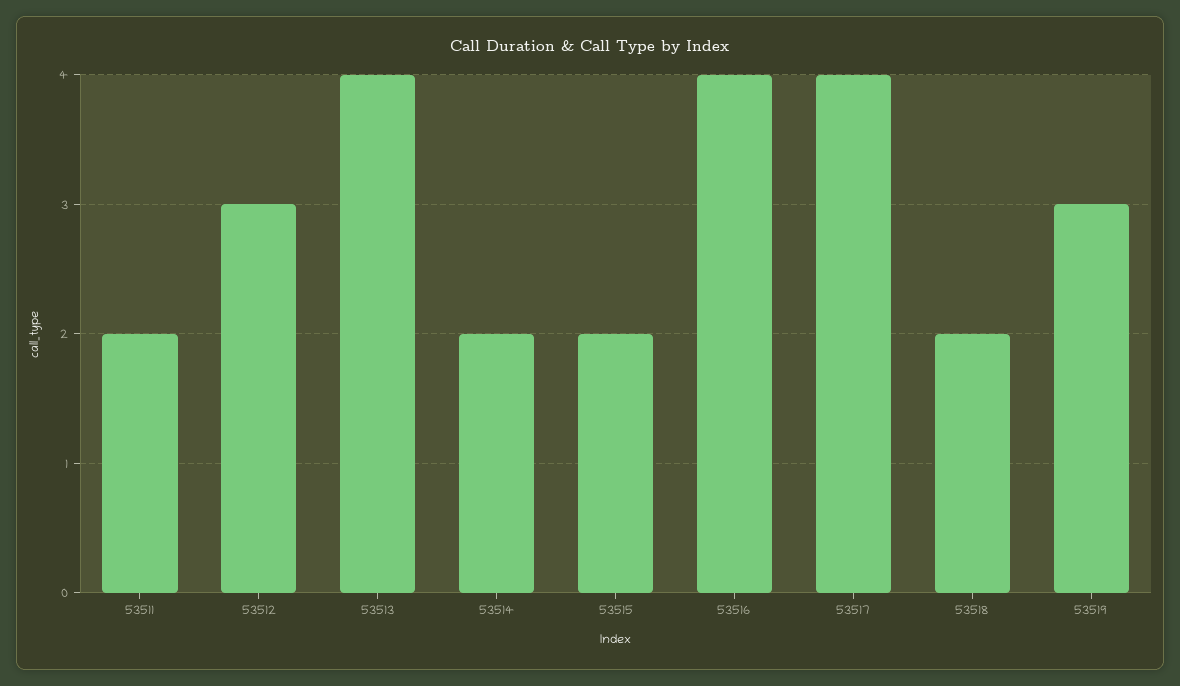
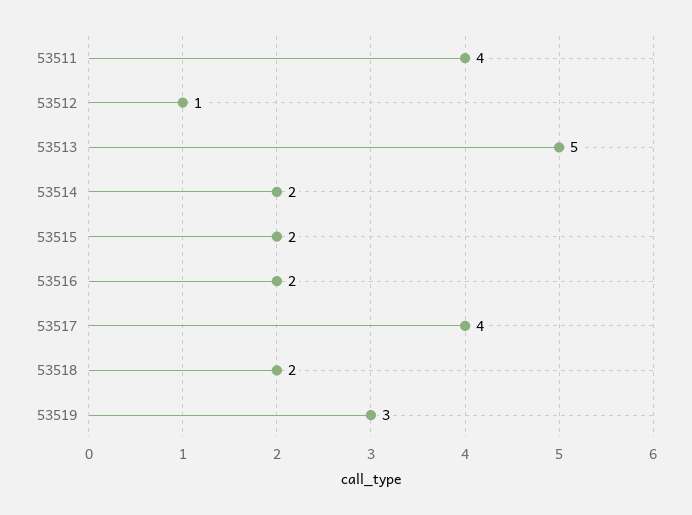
53511: 2 -> 4
53512: 3 -> 1
53513: 4 -> 5
53516: 4 -> 2

